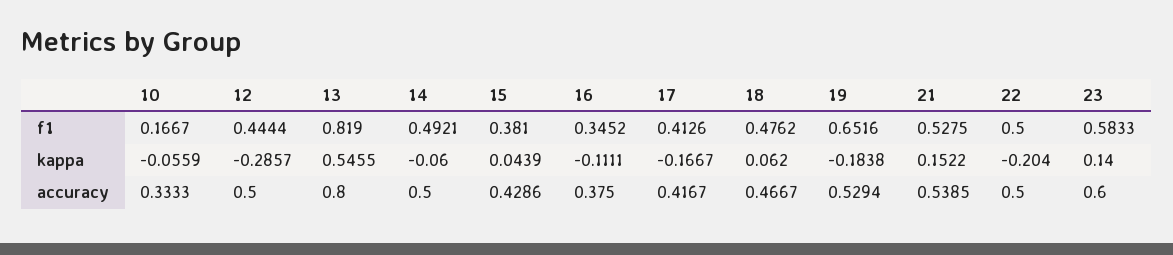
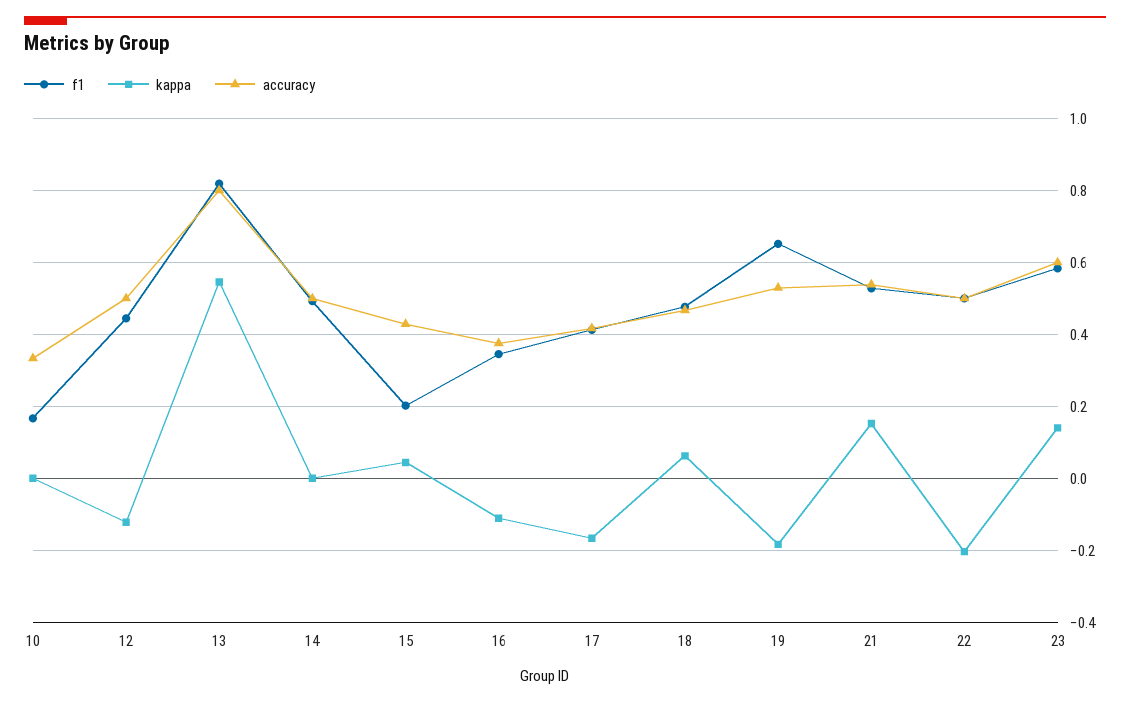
f1, 15: 0.381 -> 0.2
kappa, 10: -0.0559 -> 0
kappa, 12: -0.2857 -> -0.12
kappa, 14: -0.06 -> 0

